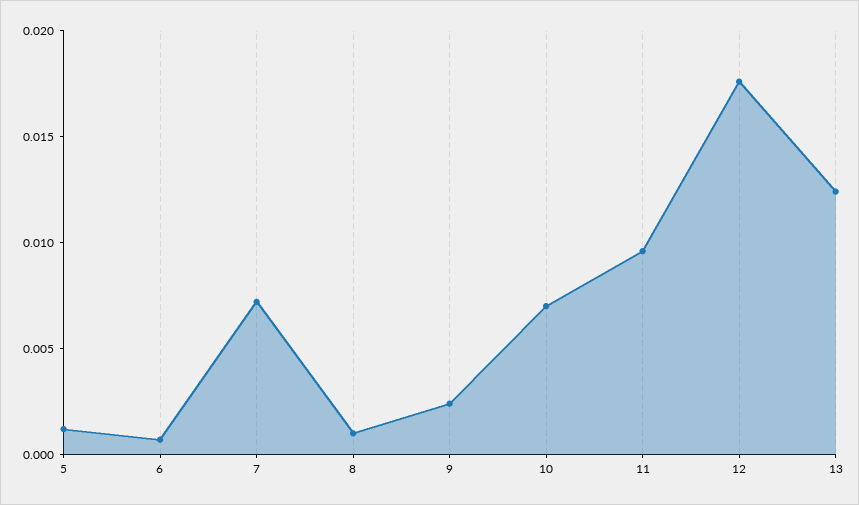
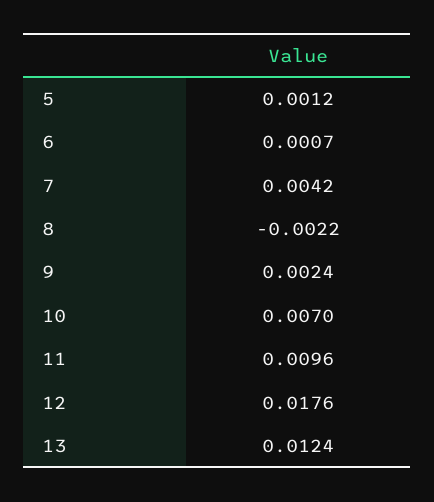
7: 0.007 -> 0.0042
8: 0.001 -> -0.0022

